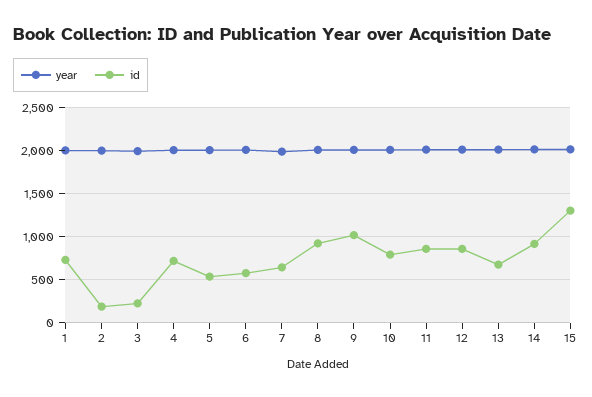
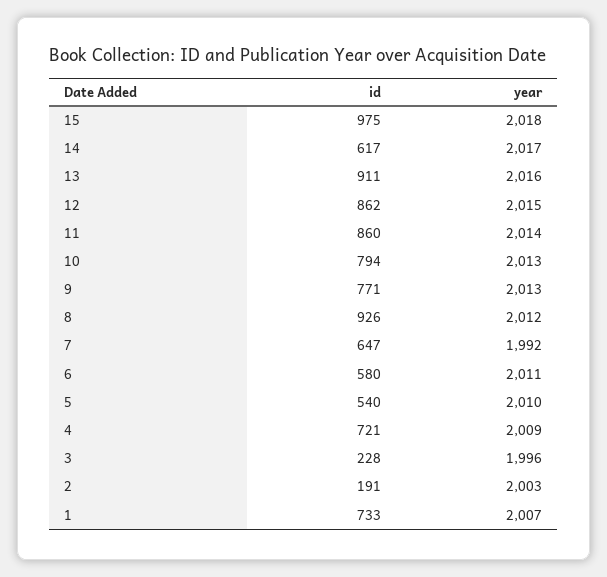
id, 9: 1000 -> 771
id, 13: 700 -> 911
id, 14: 900 -> 617
id, 15: 1300 -> 975

